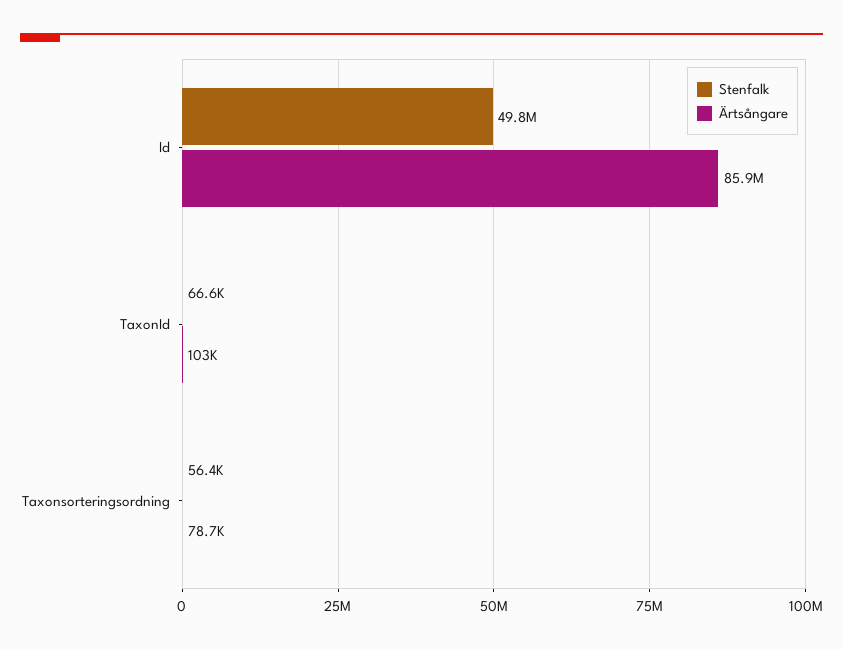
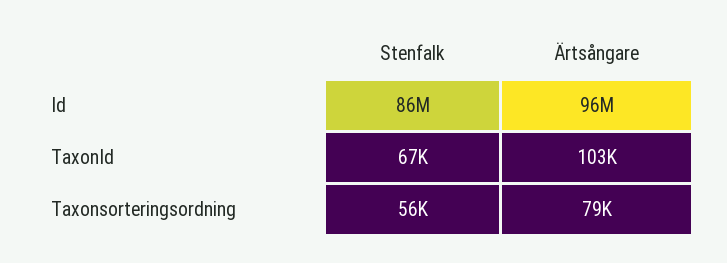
Stenfalk, Id: 49800000 -> 86000000
Ärtsångare, Id: 85900000 -> 96000000

